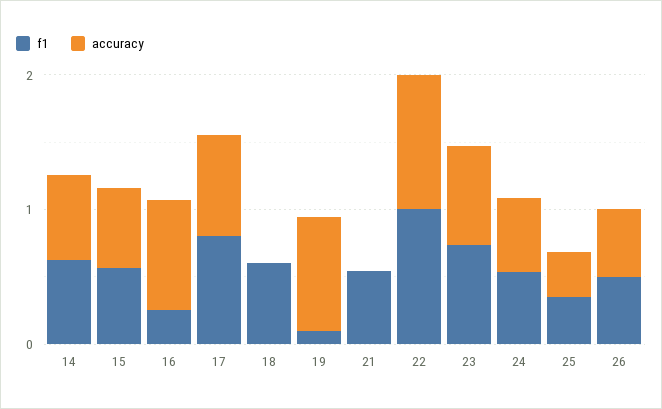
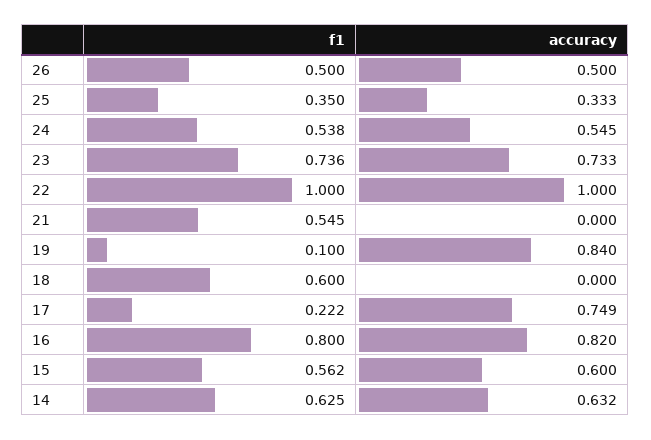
f1, 16: 0.2 -> 0.8
f1, 17: 0.8 -> 0.222

